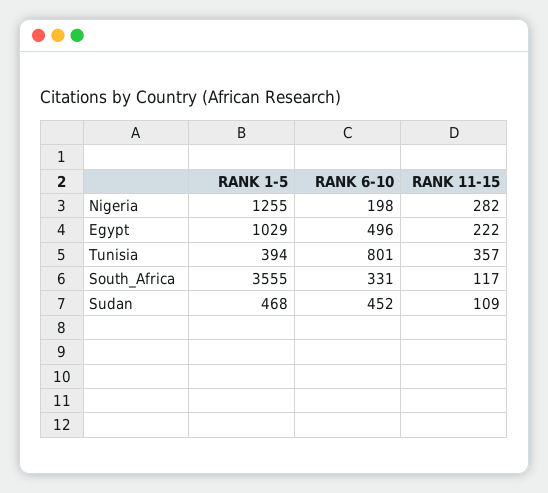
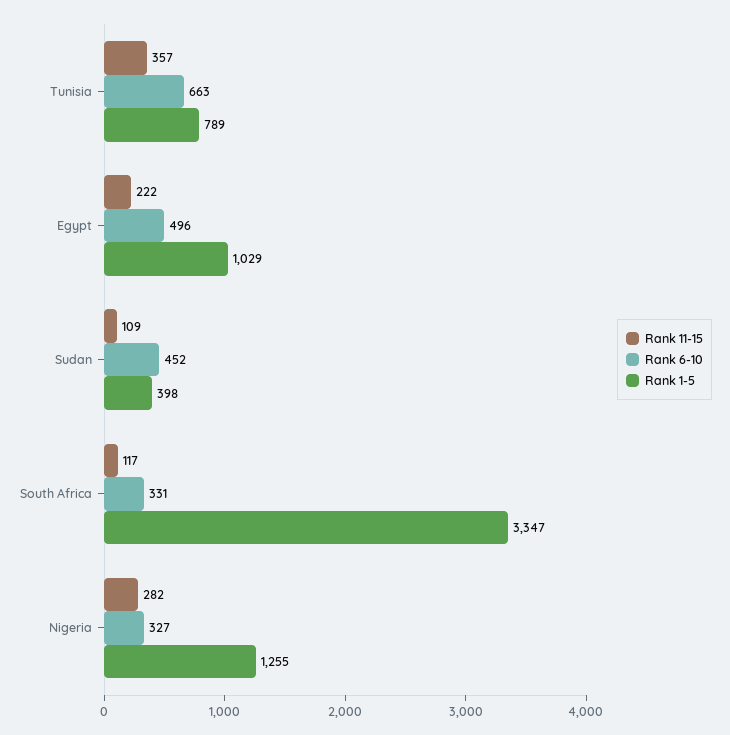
RANK 6-10, Nigeria: 198 -> 327
RANK 1-5, Tunisia: 394 -> 789
RANK 6-10, Tunisia: 801 -> 663
RANK 1-5, South_Africa: 3555 -> 3347
RANK 1-5, Sudan: 468 -> 398

